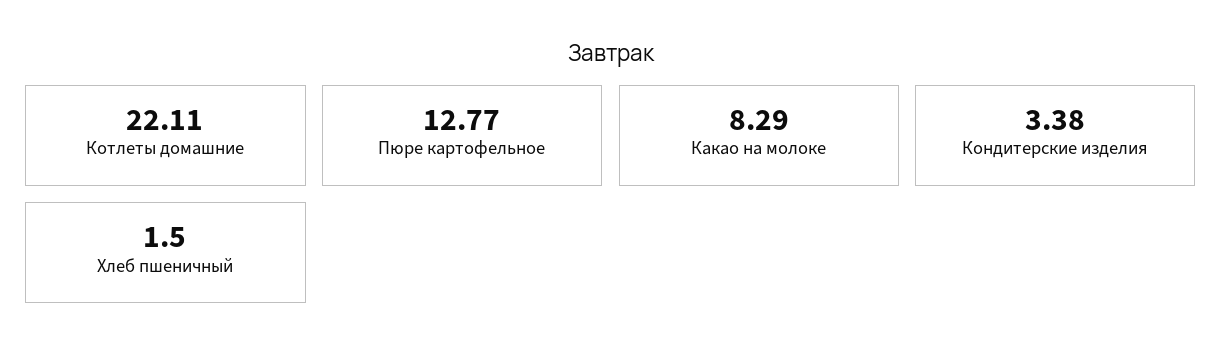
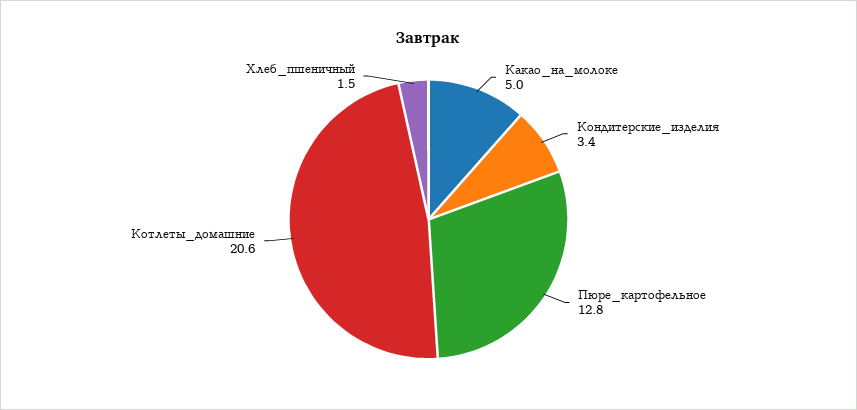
Котлеты домашние: 22.11 -> 20.6
Какао на молоке: 8.29 -> 5

